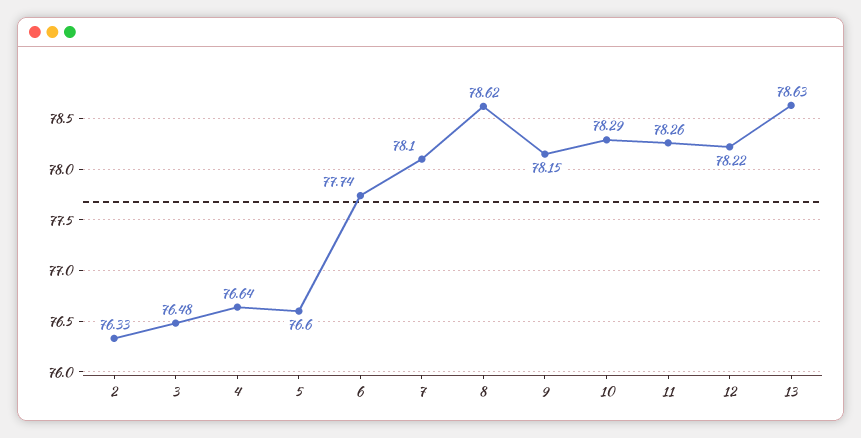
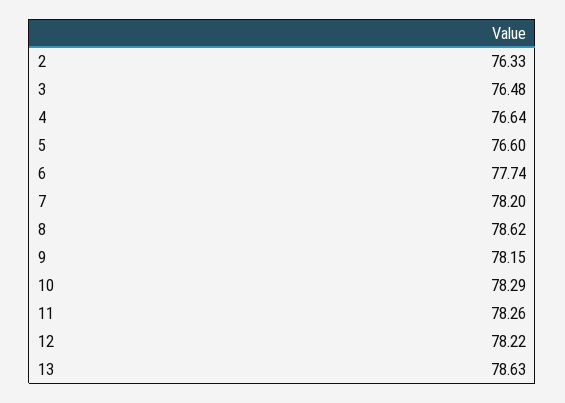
7: 78.1 -> 78.2

